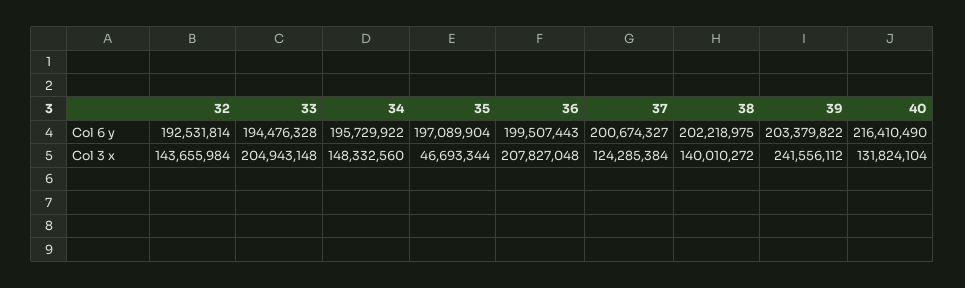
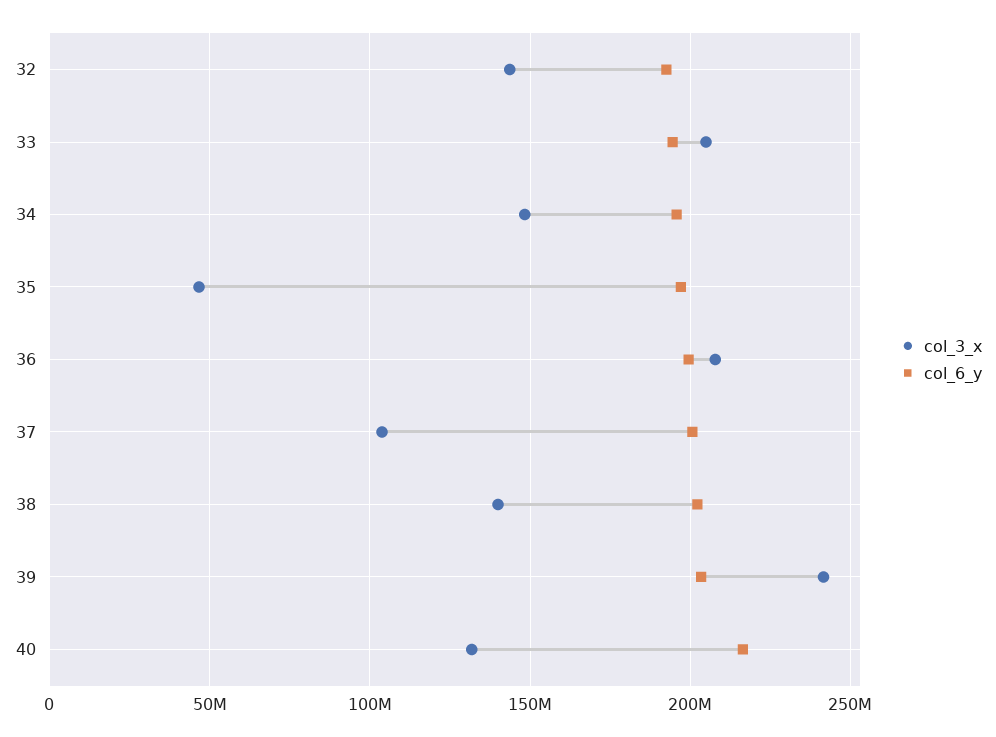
Col 3 x, 37: 124285384 -> 105000000

